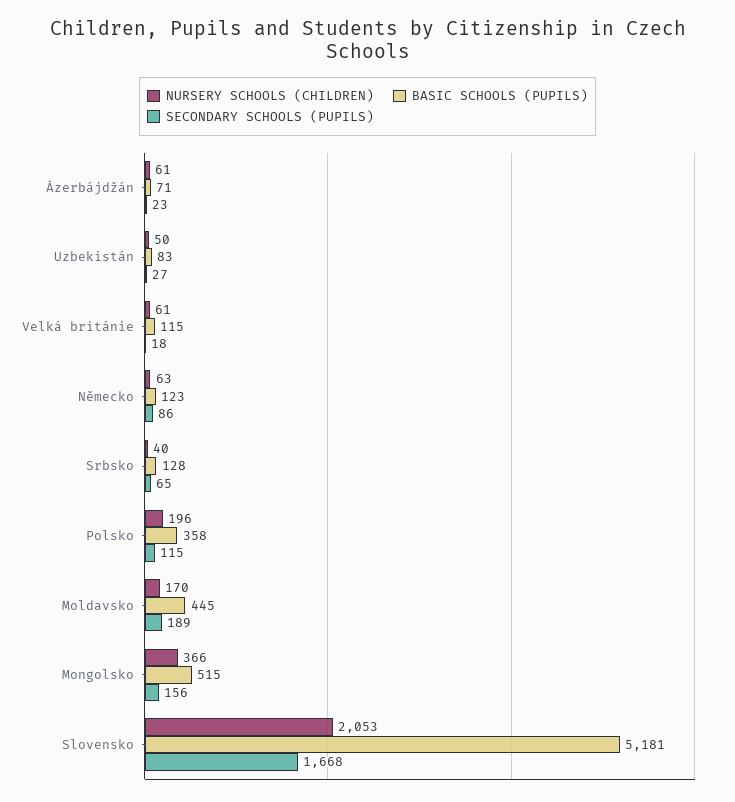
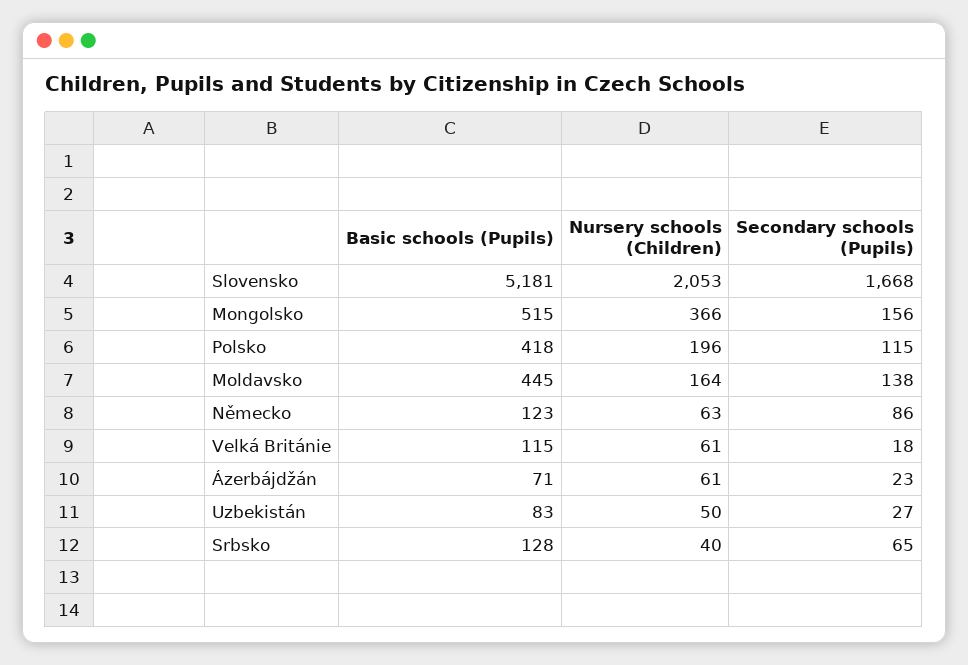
BASIC SCHOOLS (PUPILS), Polsko: 358 -> 418
NURSERY SCHOOLS (CHILDREN), Moldavsko: 170 -> 164
SECONDARY SCHOOLS (PUPILS), Moldavsko: 189 -> 138

